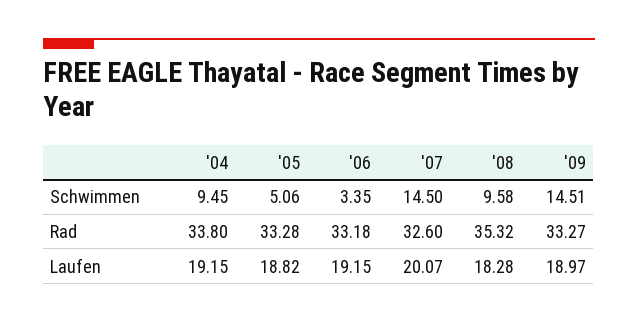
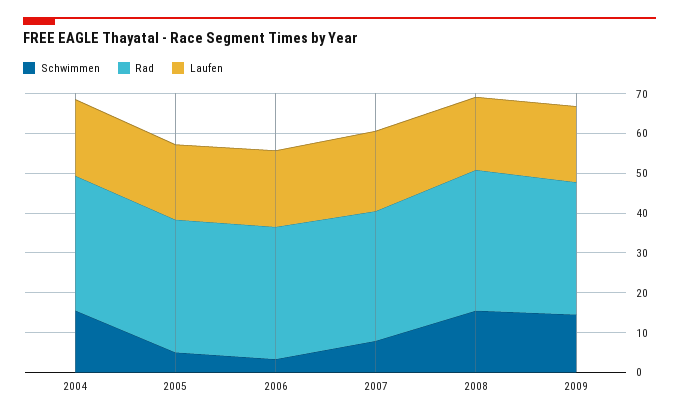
Schwimmen, '04: 9.45 -> 15
Schwimmen, '07: 14.5 -> 7.5
Schwimmen, '08: 9.58 -> 15

